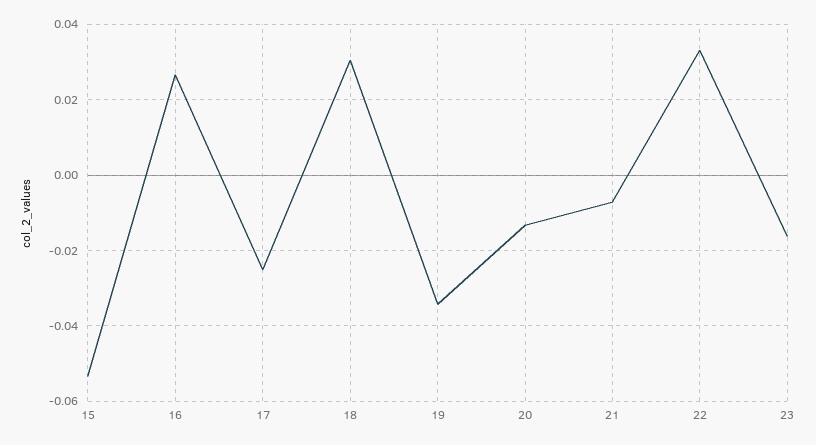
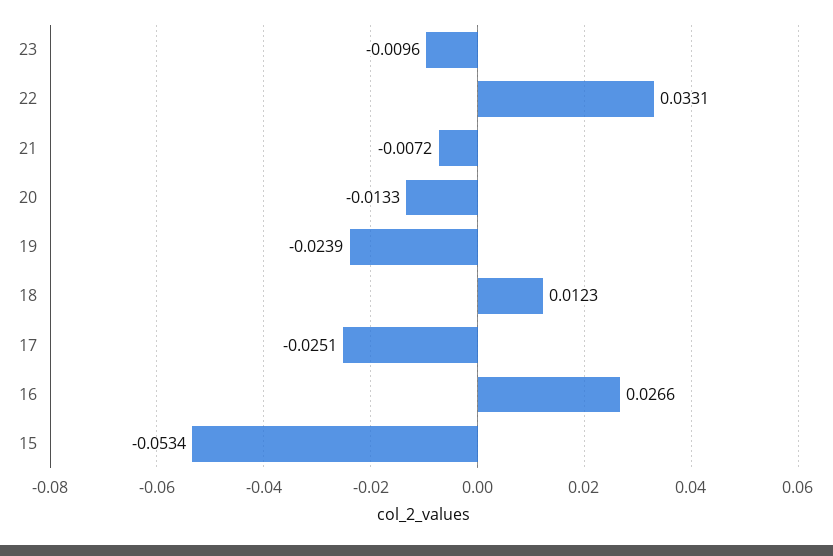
18: 0.03 -> 0.0123
19: -0.034 -> -0.0239
23: -0.016 -> -0.0096

